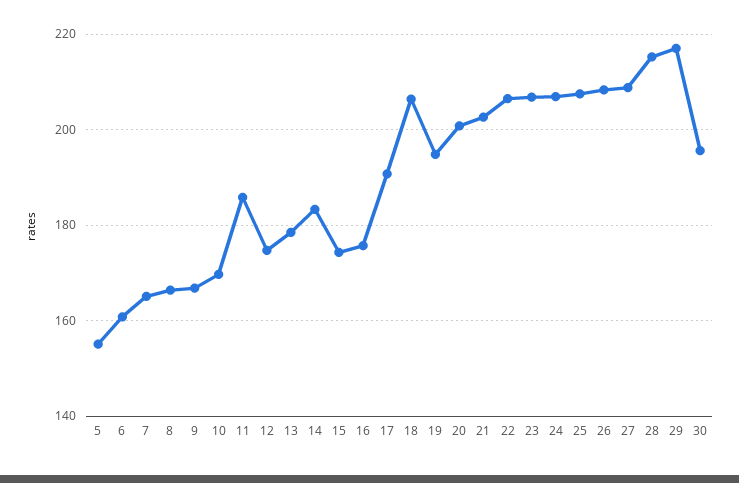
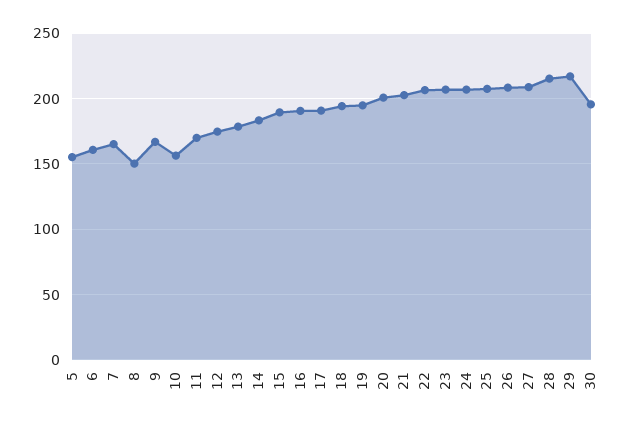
8: 166 -> 150
10: 170 -> 155
11: 186 -> 170
15: 174 -> 190
16: 176 -> 190
18: 206 -> 195

